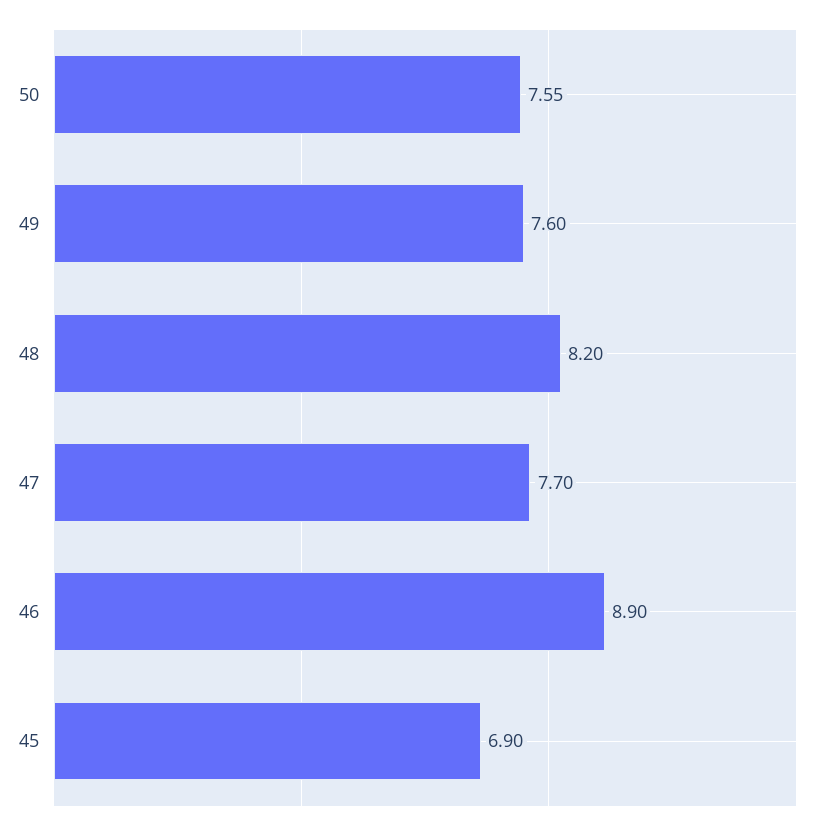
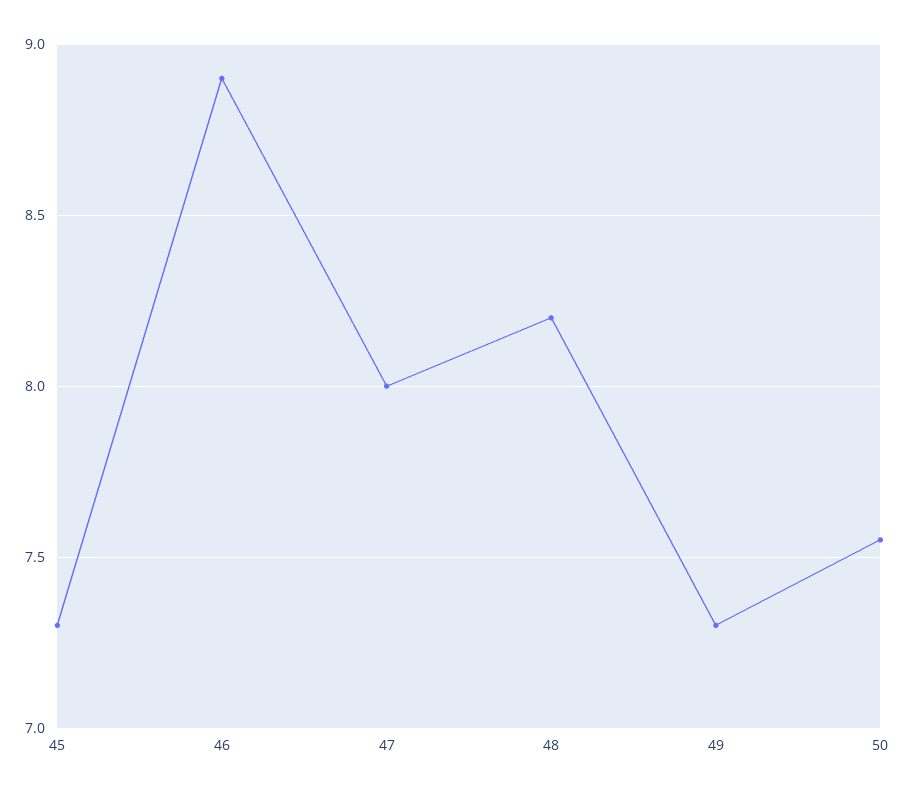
49: 7.6 -> 7.3
47: 7.7 -> 8
45: 6.9 -> 7.3

